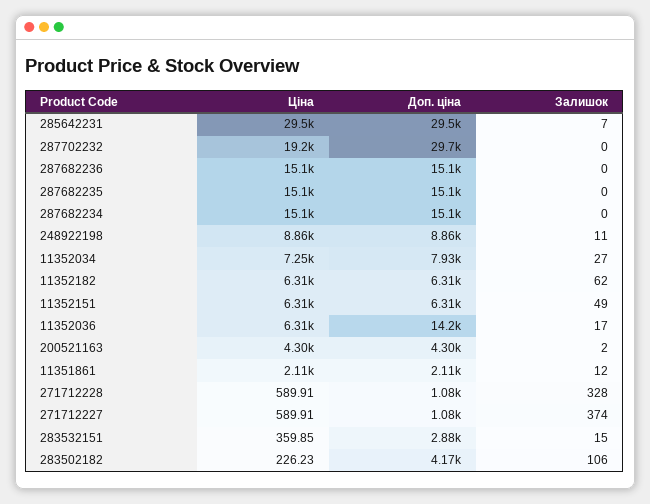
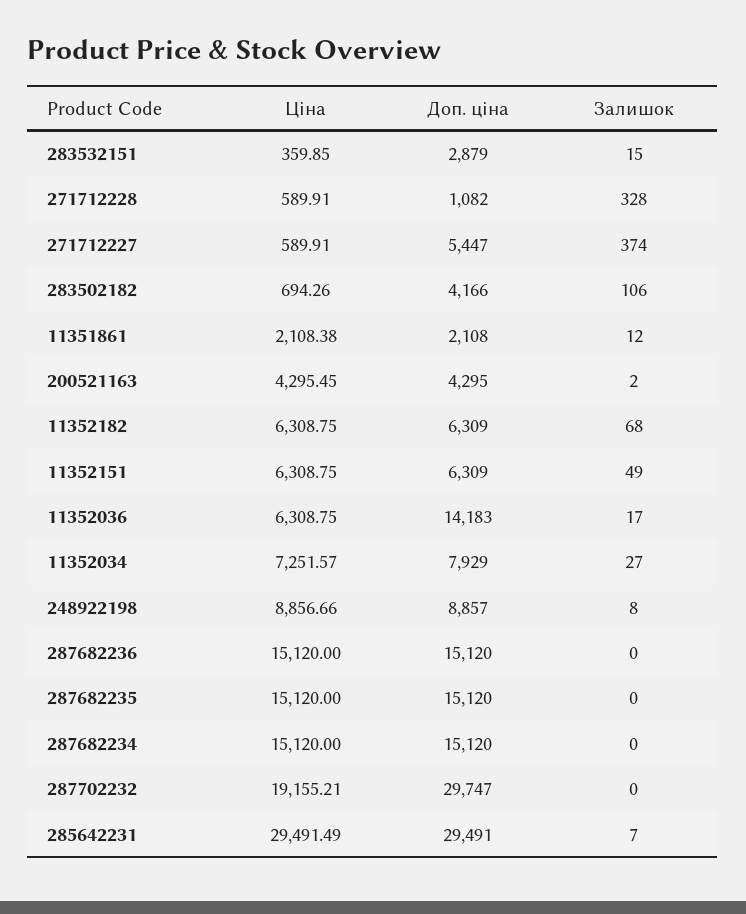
Залишок, 248922198: 11 -> 8
Залишок, 11352182: 62 -> 68
Доп. ціна, 271712227: 1080 -> 5447
Ціна, 283502182: 226.23 -> 694.26

